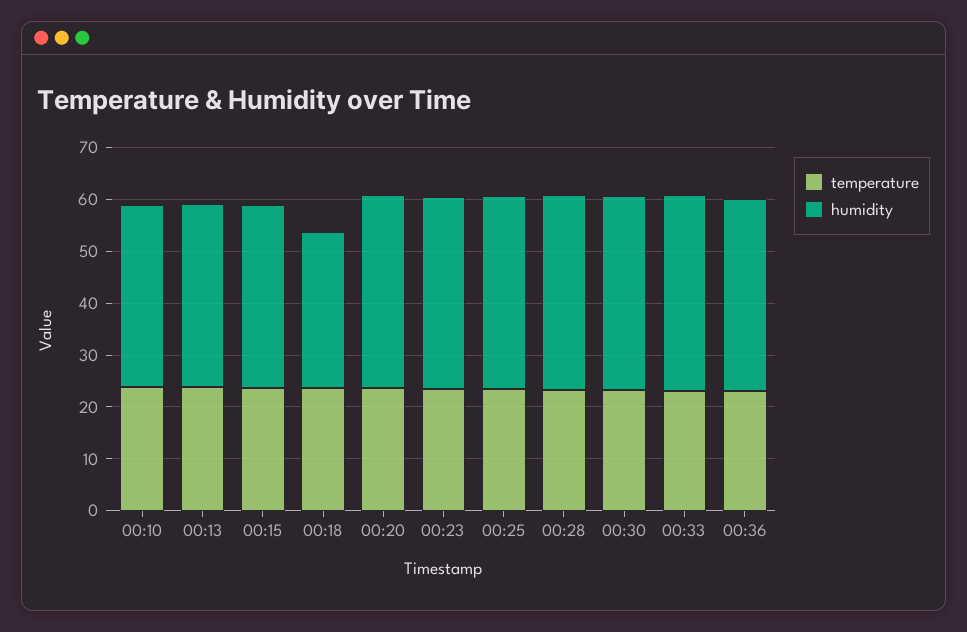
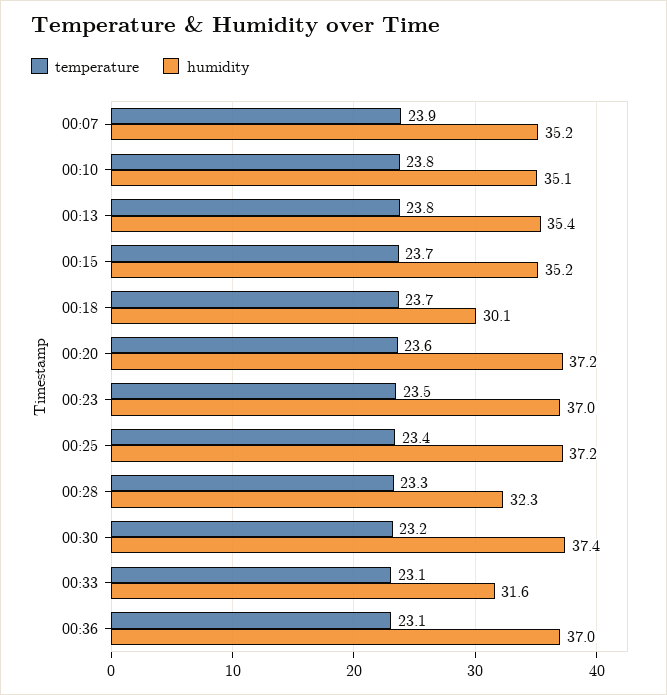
humidity, 00:28: 38 -> 32.3
humidity, 00:33: 38 -> 31.6
temperature, 00:07: none -> 23.9
humidity, 00:07: none -> 35.2

